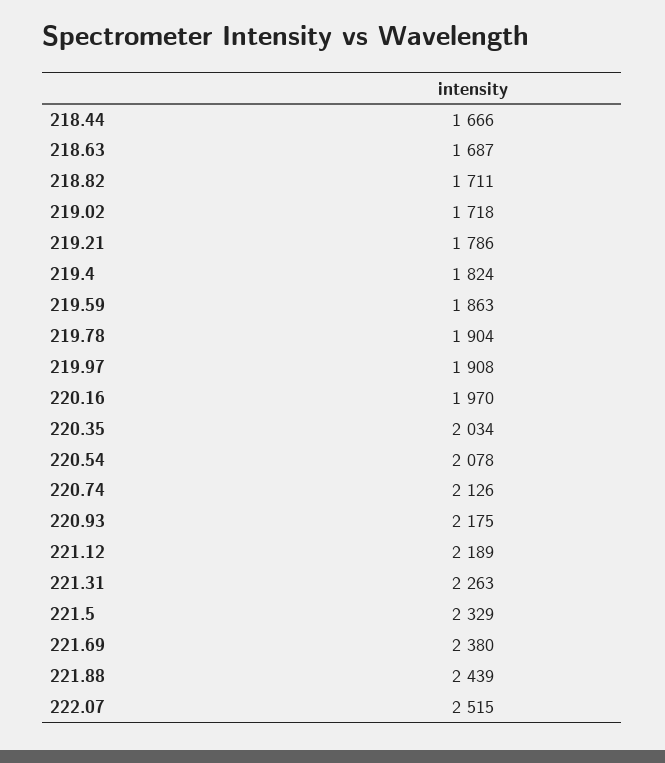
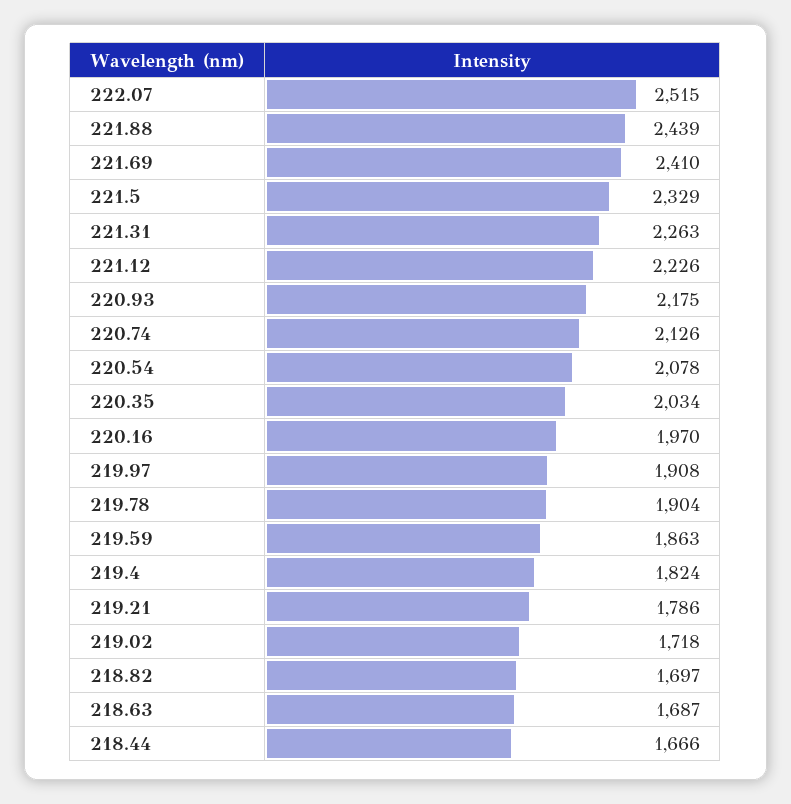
218.82: 1711 -> 1697
221.12: 2189 -> 2226
221.69: 2380 -> 2410

